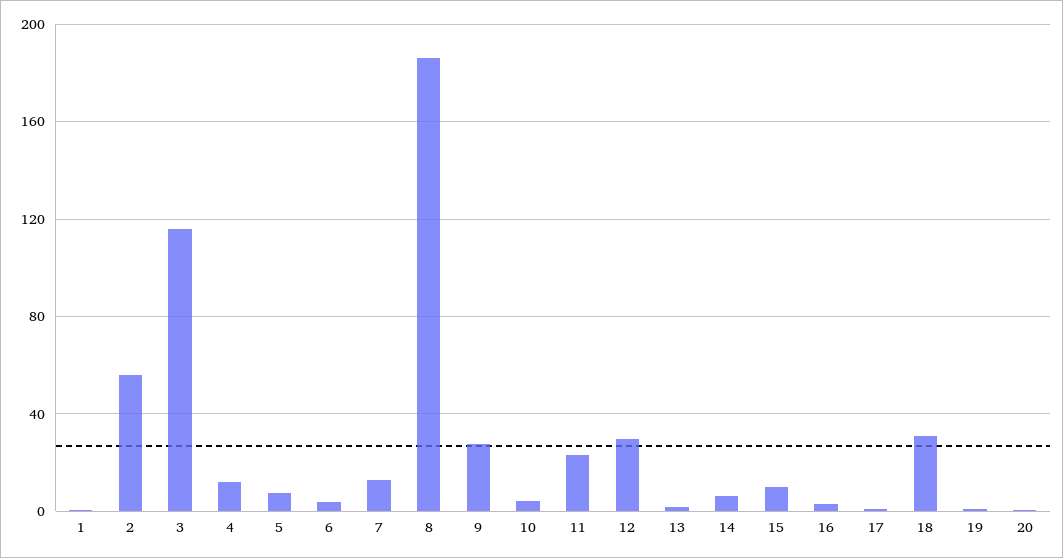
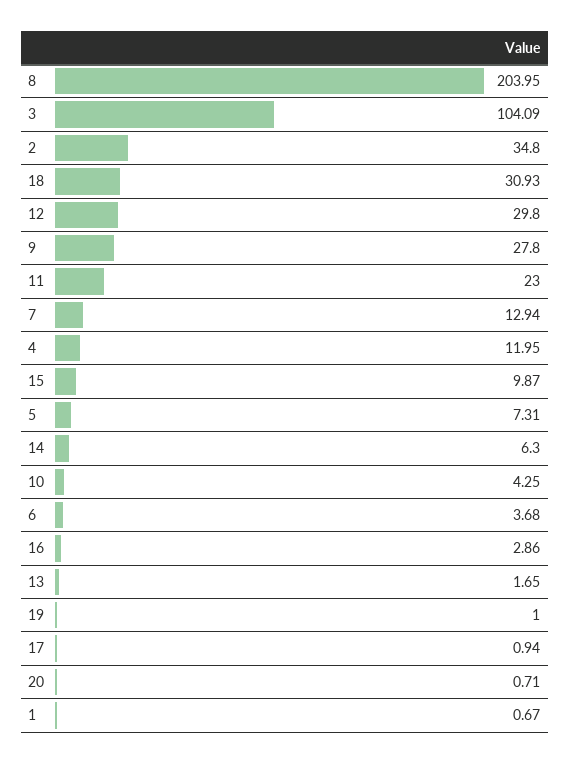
2: 55 -> 34.8
3: 115 -> 104.09
8: 185 -> 203.95

